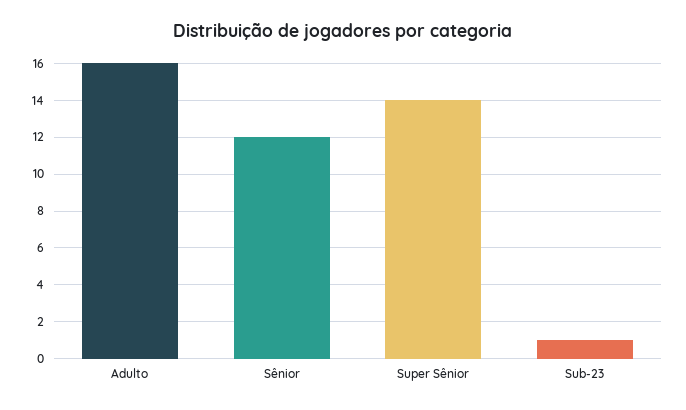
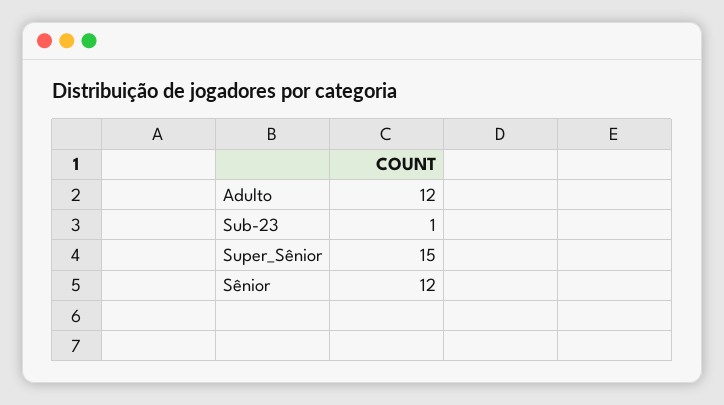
Adulto: 16 -> 12
Super Sênior: 14 -> 15

